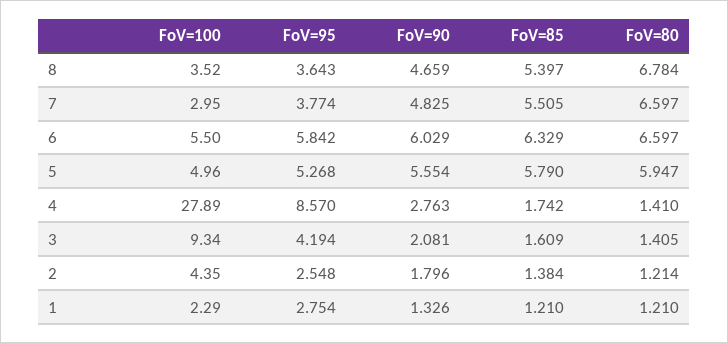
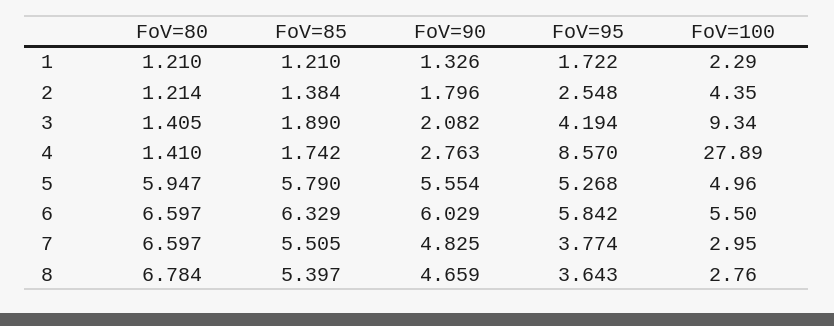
FoV=100, 8: 3.52 -> 2.76
FoV=90, 3: 2.081 -> 2.082
FoV=85, 3: 1.609 -> 1.89
FoV=95, 1: 2.754 -> 1.722

